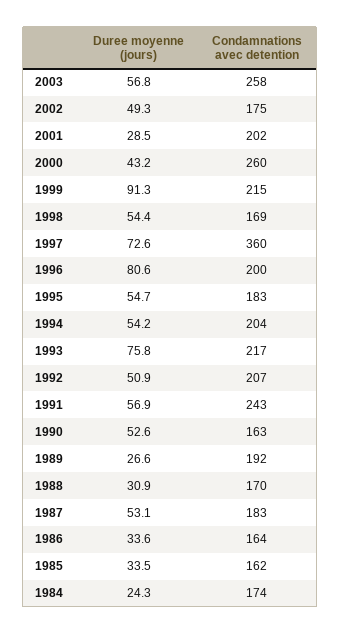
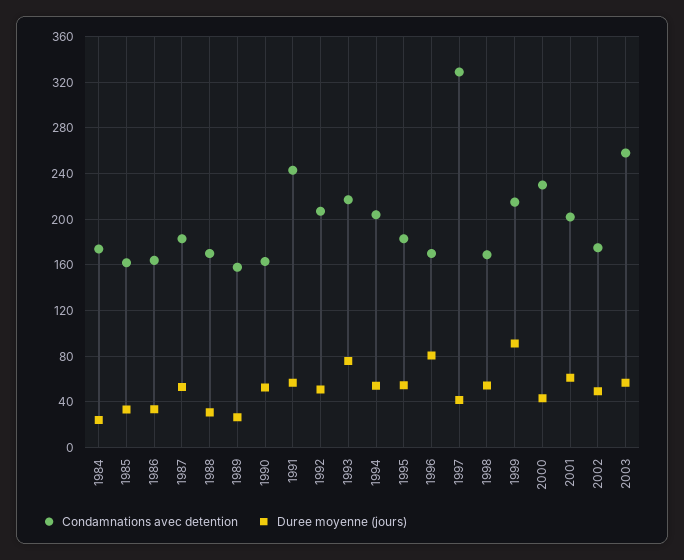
Duree moyenne (jours), 2001: 28.5 -> 60
Condamnations avec detention, 2000: 260 -> 230
Duree moyenne (jours), 1997: 72.6 -> 40
Condamnations avec detention, 1997: 360 -> 330
Condamnations avec detention, 1996: 200 -> 170
Condamnations avec detention, 1989: 192 -> 160

